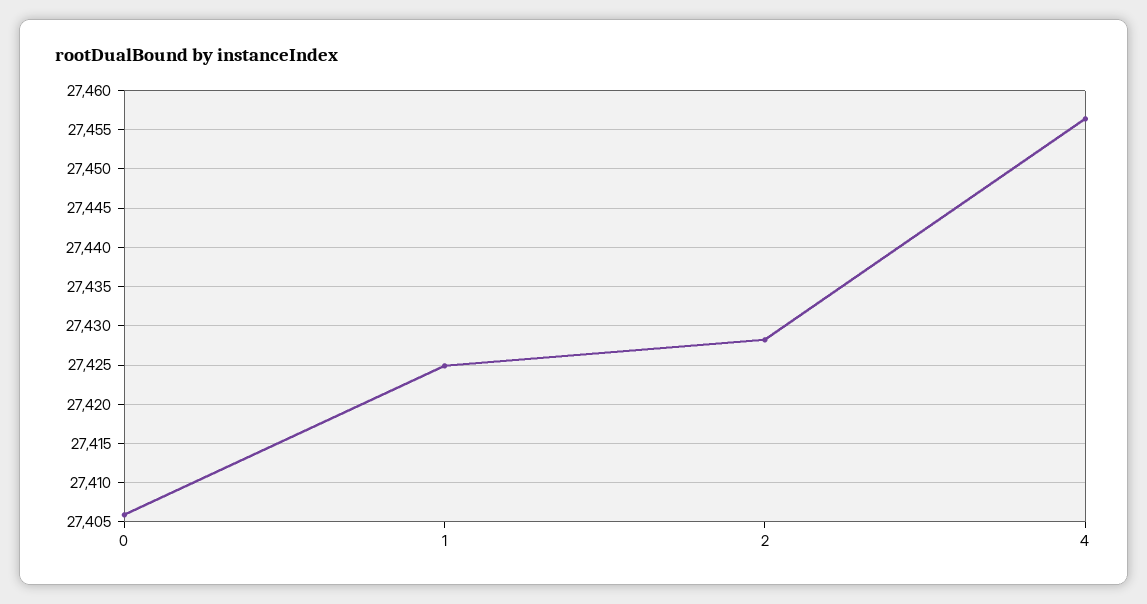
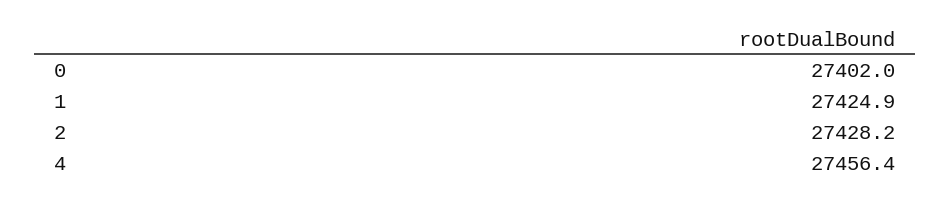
0: 27406 -> 27402

